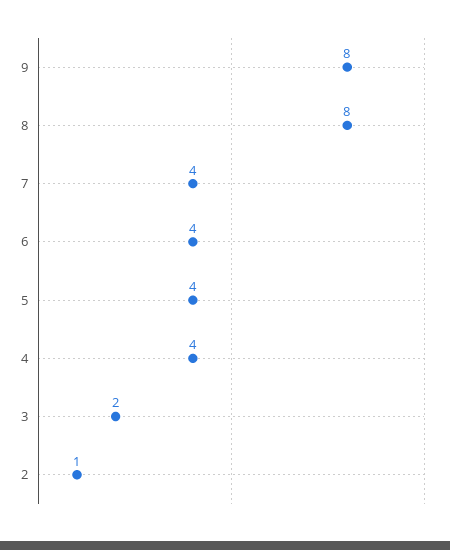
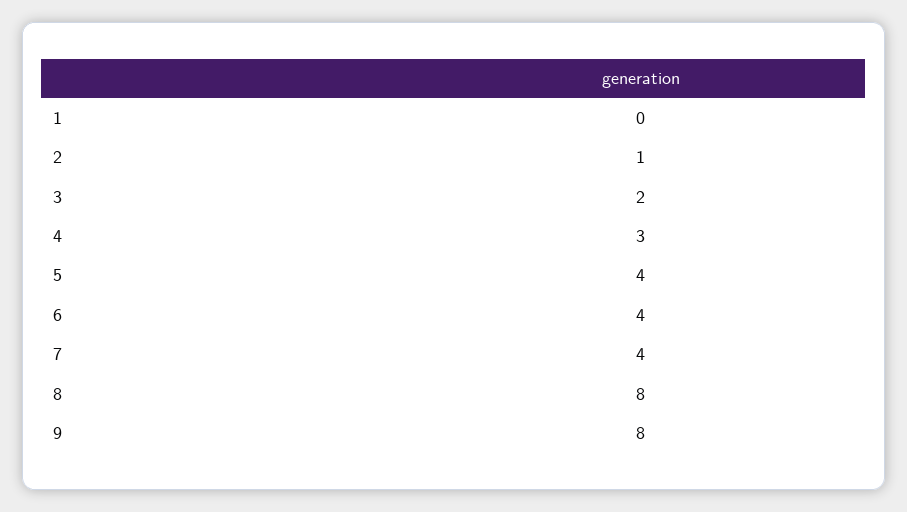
4: 4 -> 3
1: none -> 0

